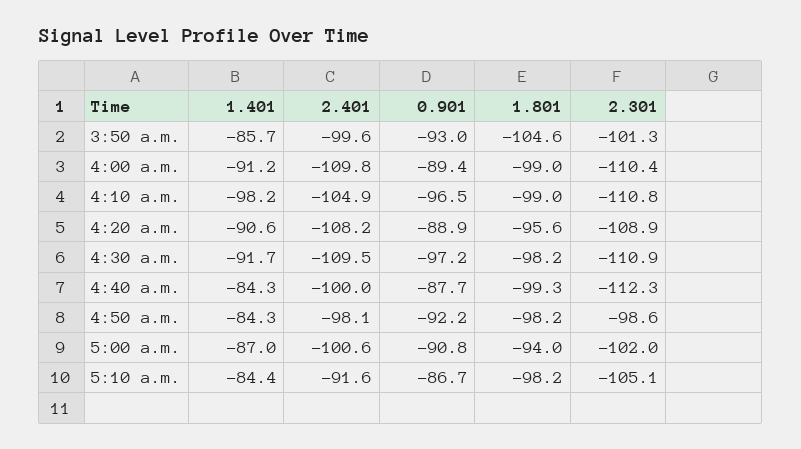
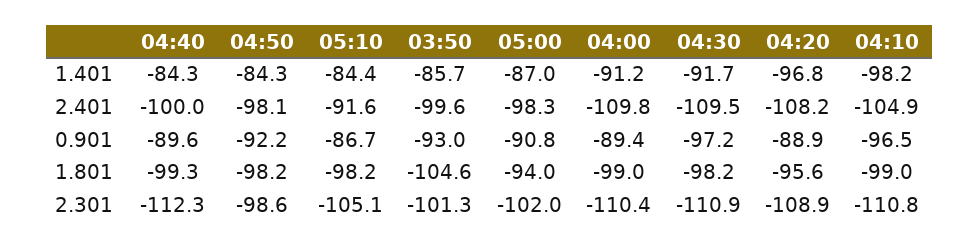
1.401, 4:20 a.m.: -90.6 -> -96.8
0.901, 4:40 a.m.: -87.7 -> -89.6
2.401, 5:00 a.m.: -100.6 -> -98.3

